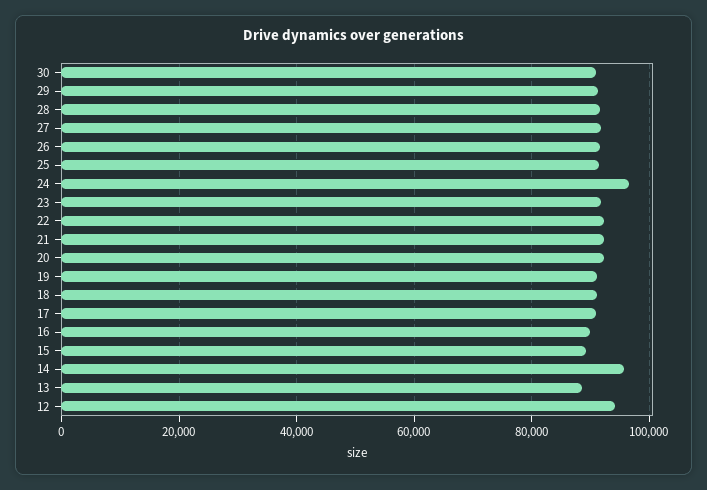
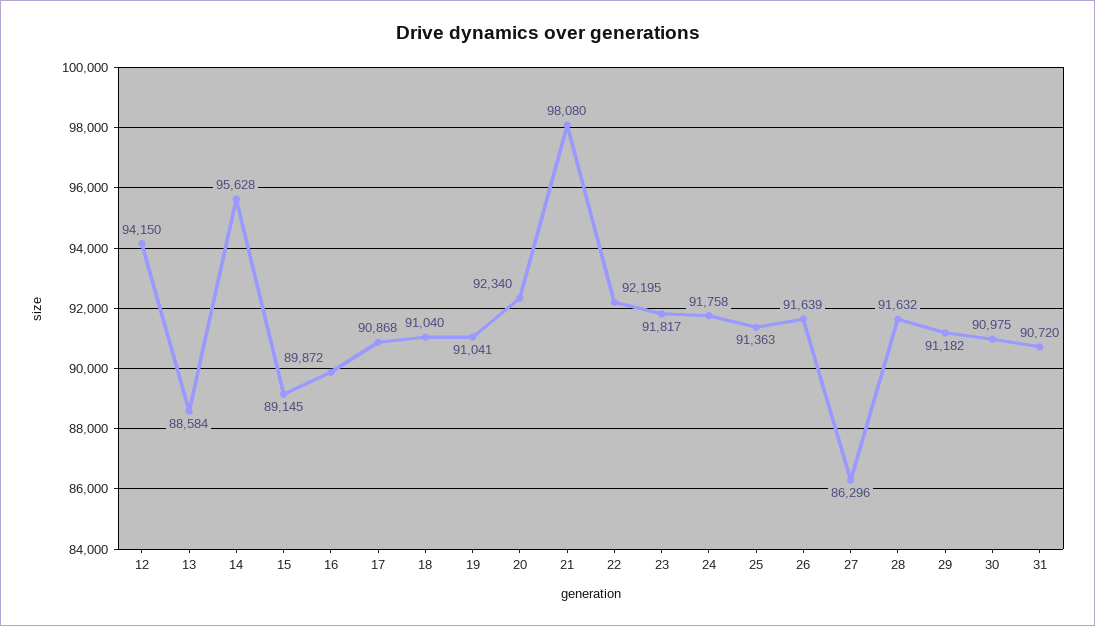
27: 92000 -> 86296
24: 96000 -> 91758
21: 92000 -> 98080
31: none -> 90720

